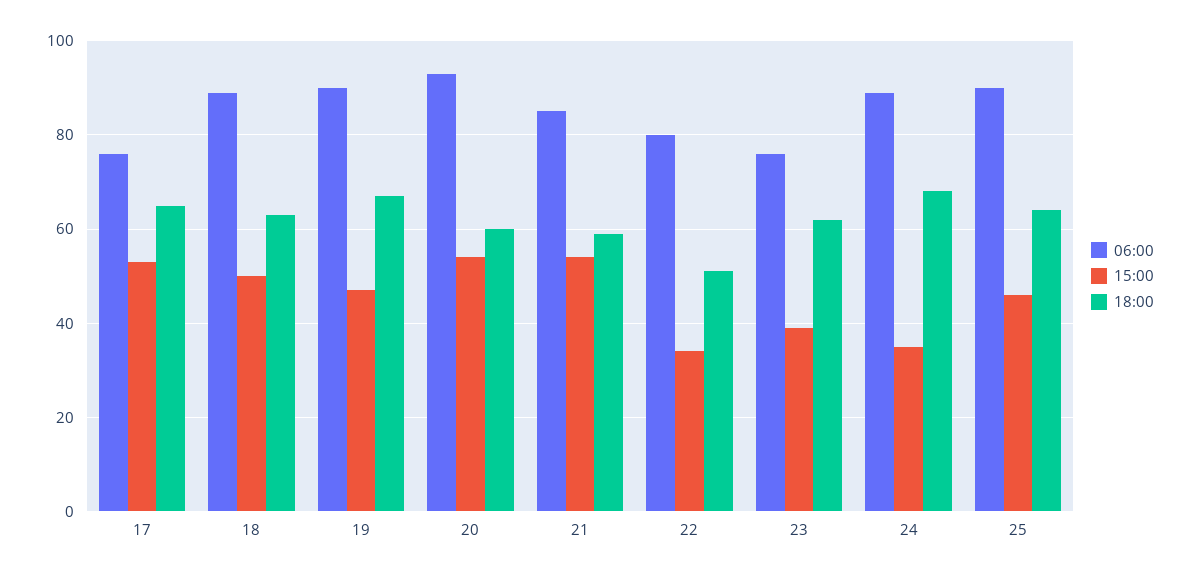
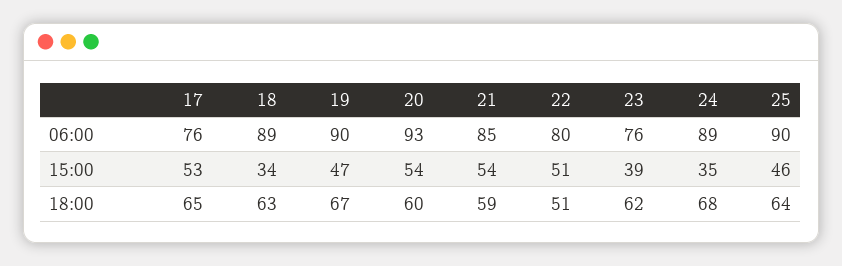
15:00, 18: 50 -> 34
15:00, 22: 35 -> 51

